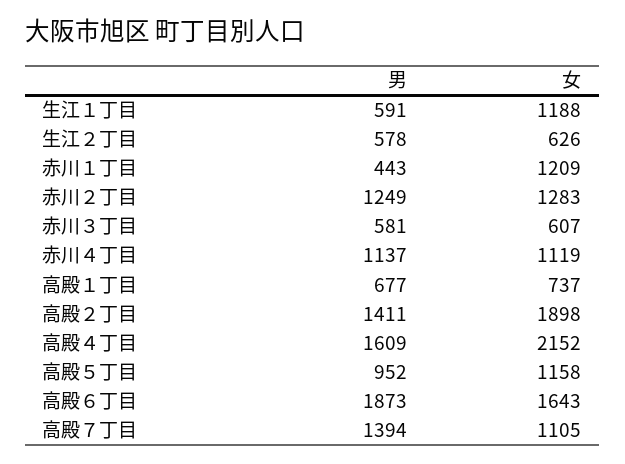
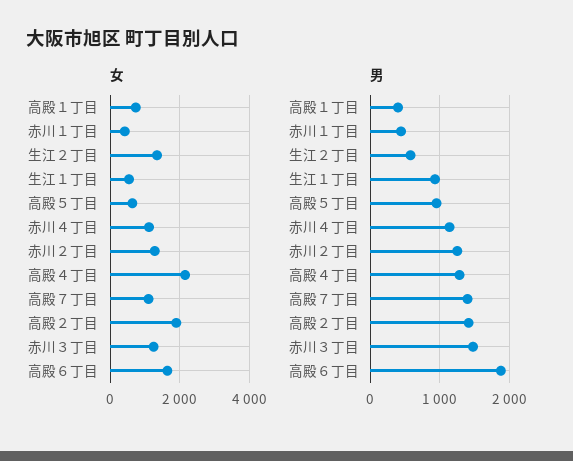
男, 生江１丁目: 591 -> 900
女, 生江１丁目: 1188 -> 600
女, 生江２丁目: 626 -> 1400
女, 赤川１丁目: 1209 -> 400
男, 赤川３丁目: 581 -> 1500
女, 赤川３丁目: 607 -> 1200
男, 高殿１丁目: 677 -> 400
男, 高殿４丁目: 1609 -> 1300
女, 高殿５丁目: 1158 -> 600

